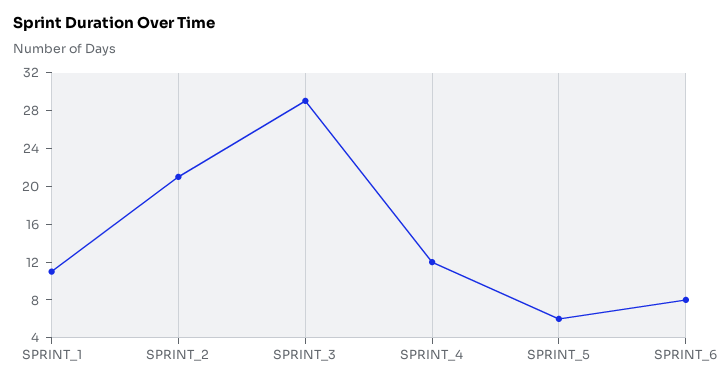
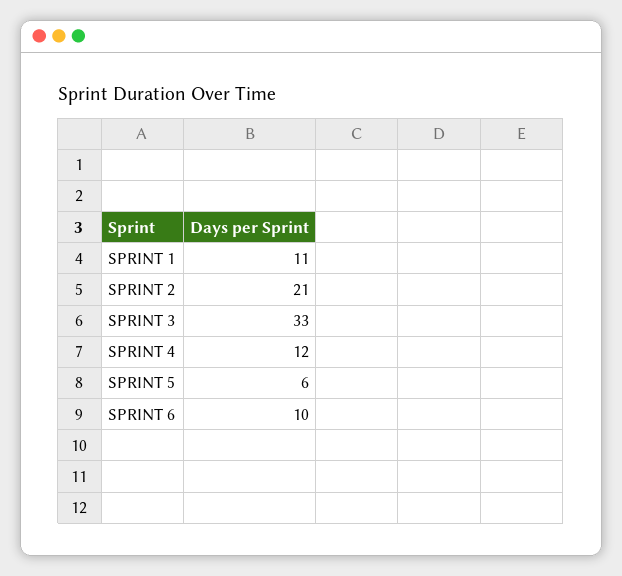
SPRINT_3: 29 -> 33
SPRINT_6: 8 -> 10

